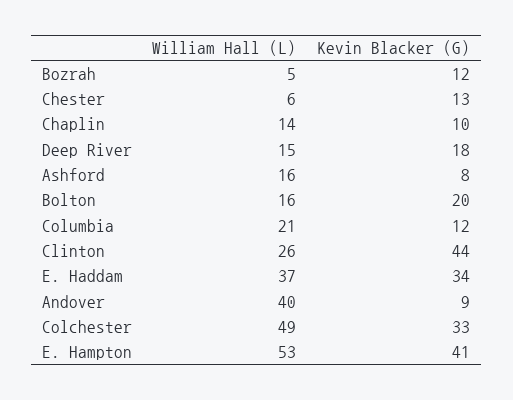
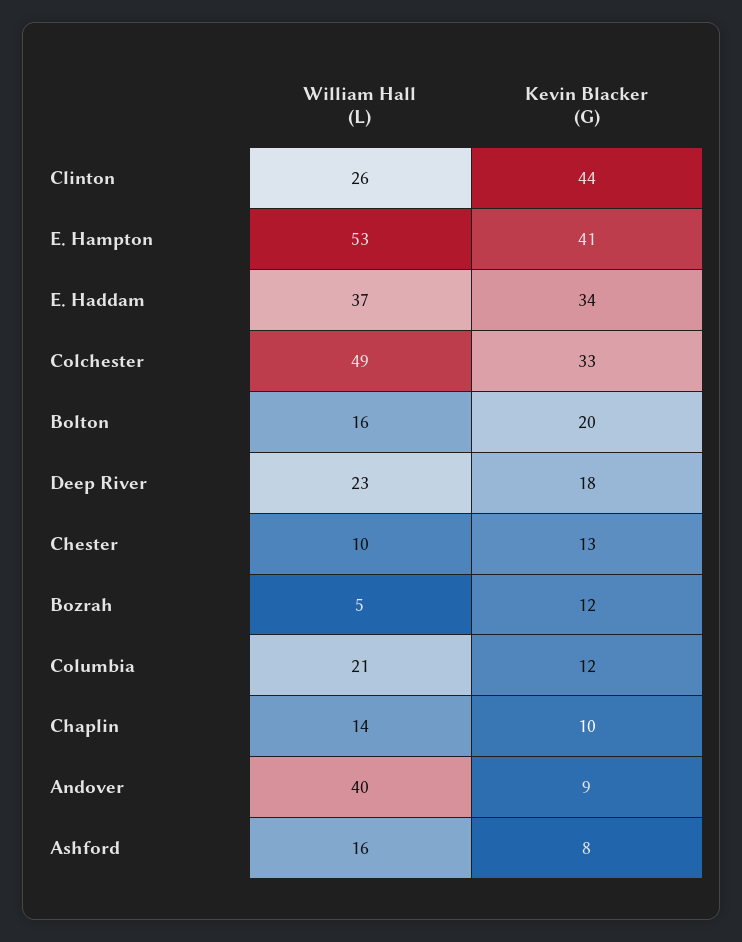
William Hall (L), Chester: 6 -> 10
William Hall (L), Deep River: 15 -> 23

